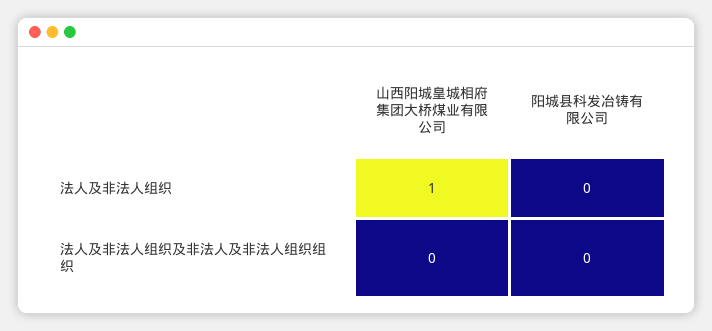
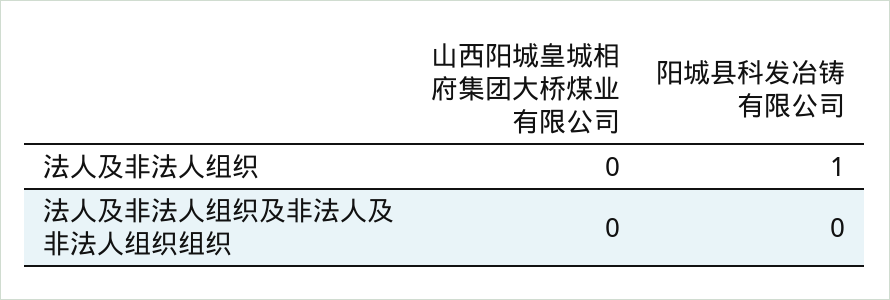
山西阳城皇城相府集团大桥煤业有限公司, 法人及非法人组织: 1 -> 0
阳城县科发冶铸有限公司, 法人及非法人组织: 0 -> 1

